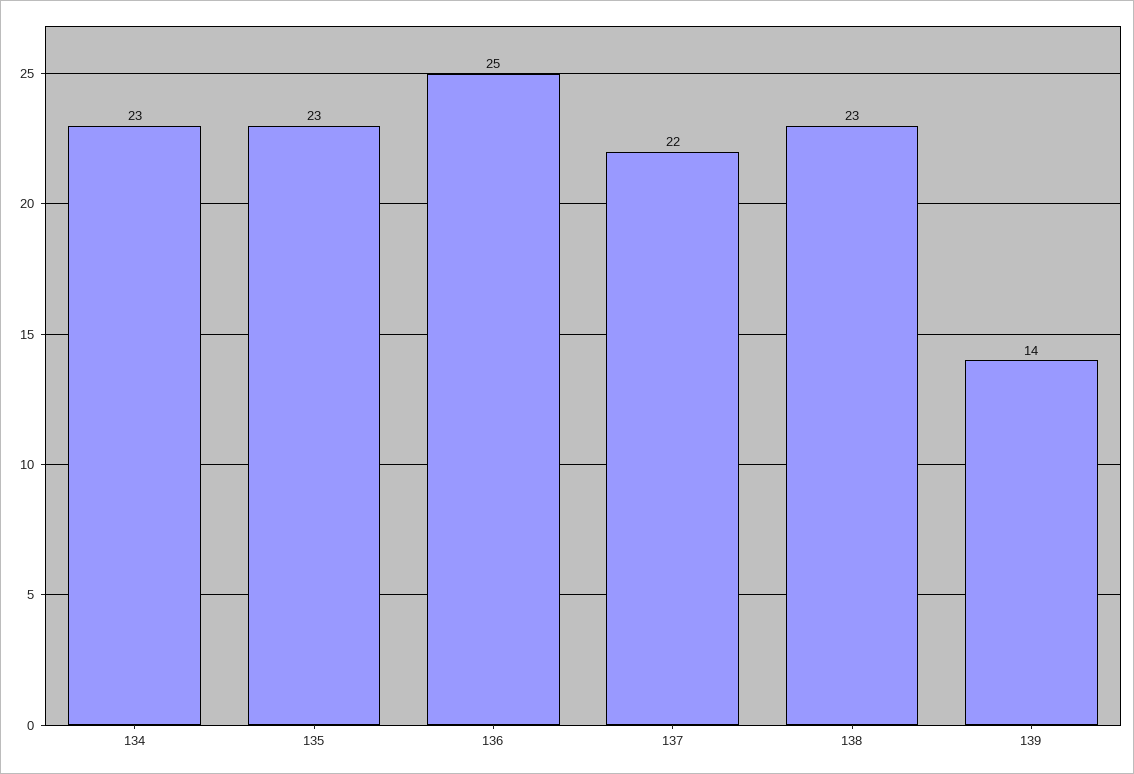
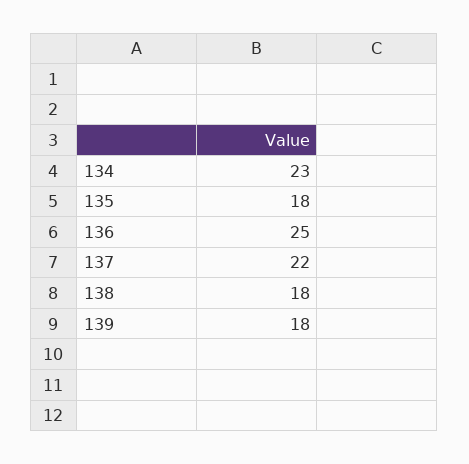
135: 23 -> 18
138: 23 -> 18
139: 14 -> 18

